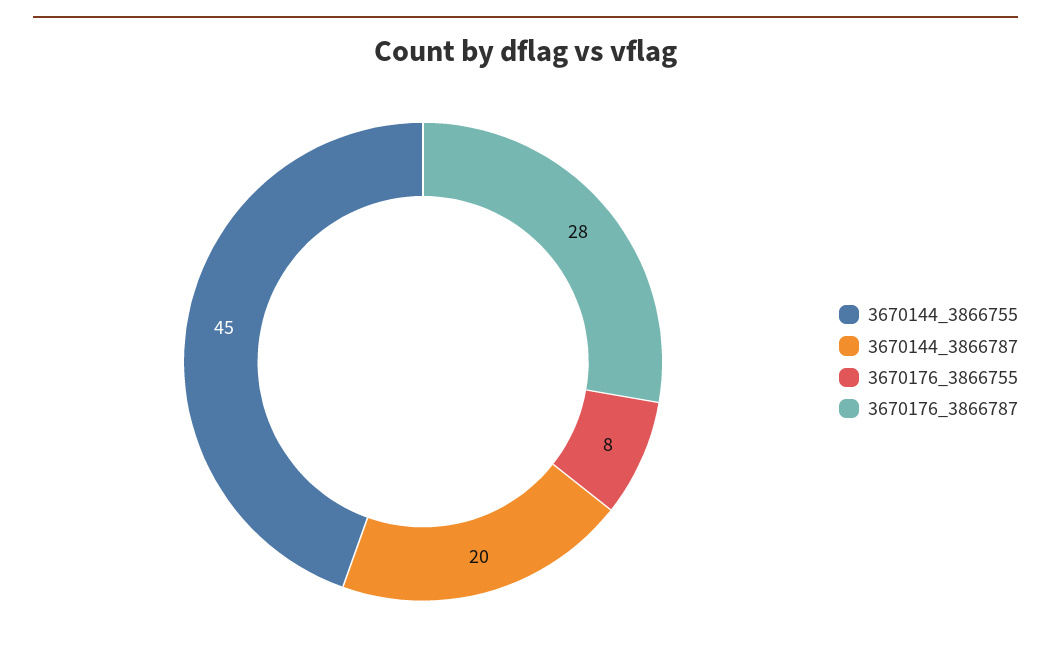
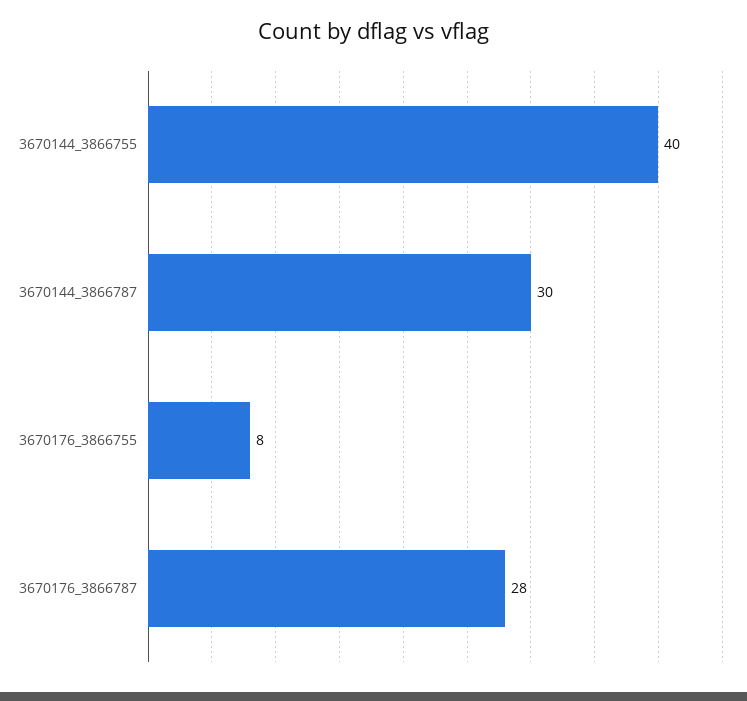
3670144_3866755: 45 -> 40
3670144_3866787: 20 -> 30

